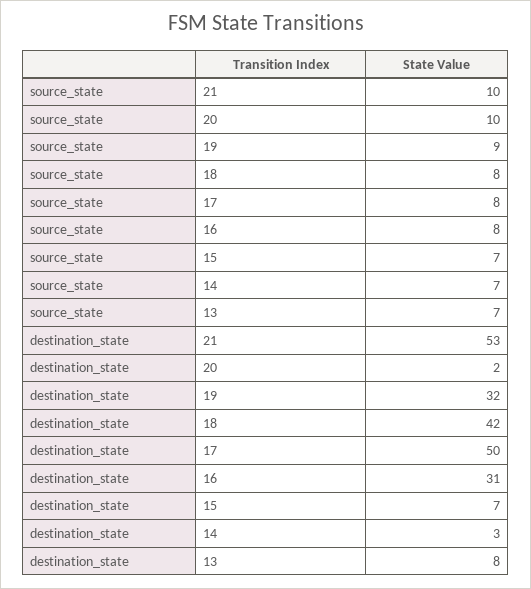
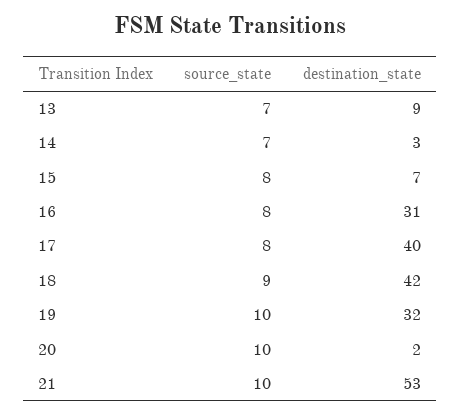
source_state, 19: 9 -> 10
source_state, 18: 8 -> 9
source_state, 15: 7 -> 8
destination_state, 17: 50 -> 40
destination_state, 13: 8 -> 9

